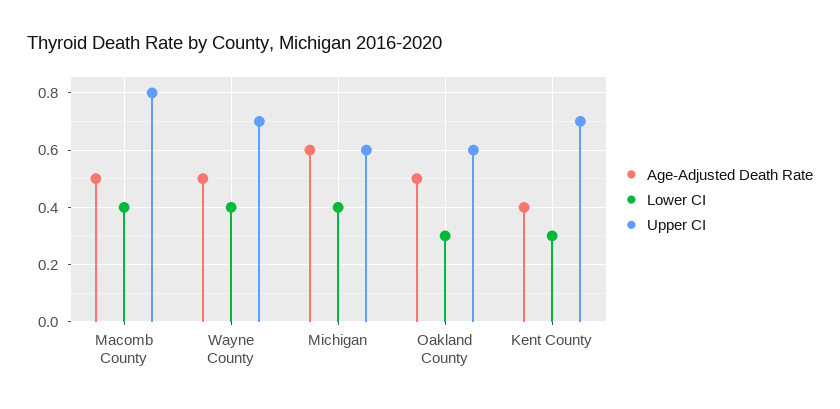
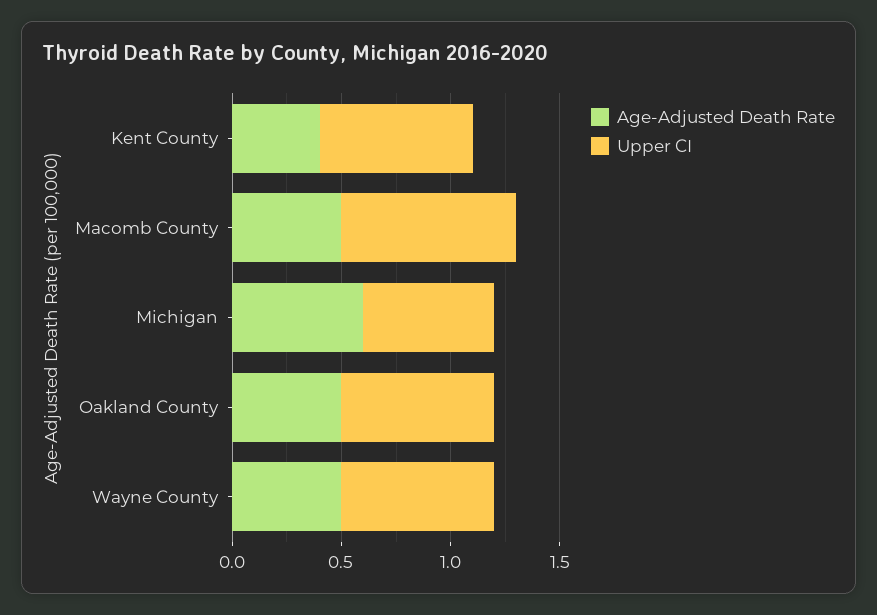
Lower CI, Macomb County: 0.4 -> none
Lower CI, Wayne County: 0.4 -> none
Lower CI, Michigan: 0.4 -> none
Lower CI, Oakland County: 0.3 -> none
Upper CI, Oakland County: 0.6 -> 0.7
Lower CI, Kent County: 0.3 -> none

